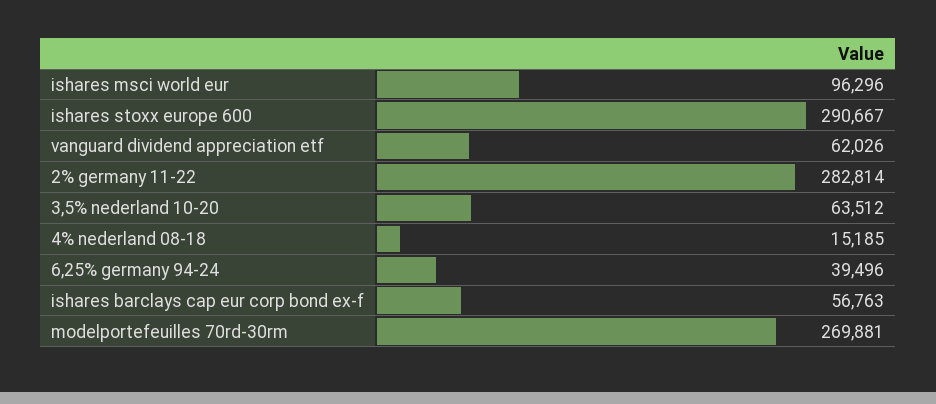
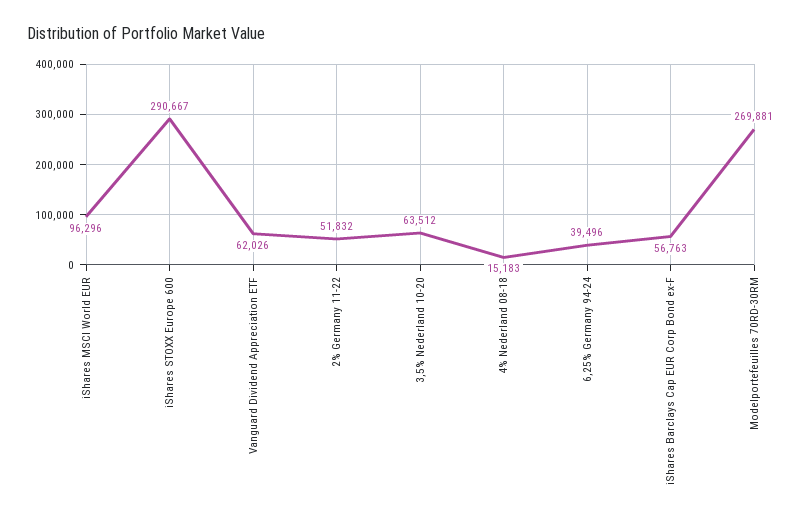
2% germany 11-22: 282814 -> 51832
4% nederland 08-18: 15185 -> 15183

